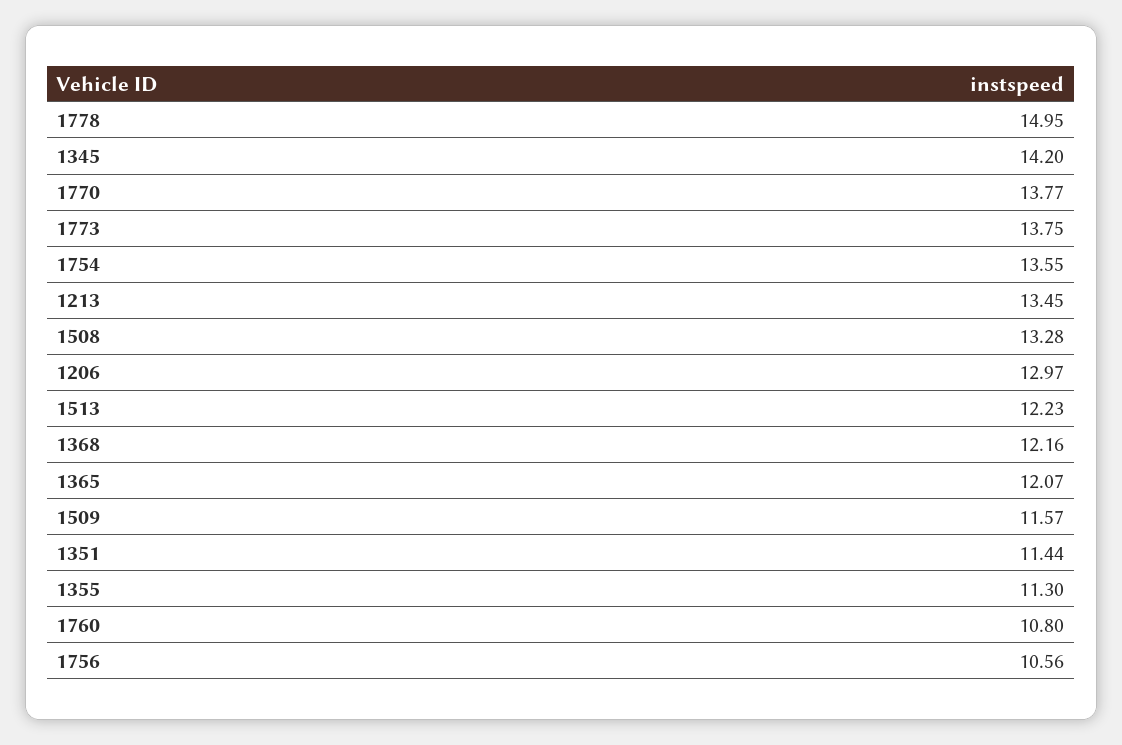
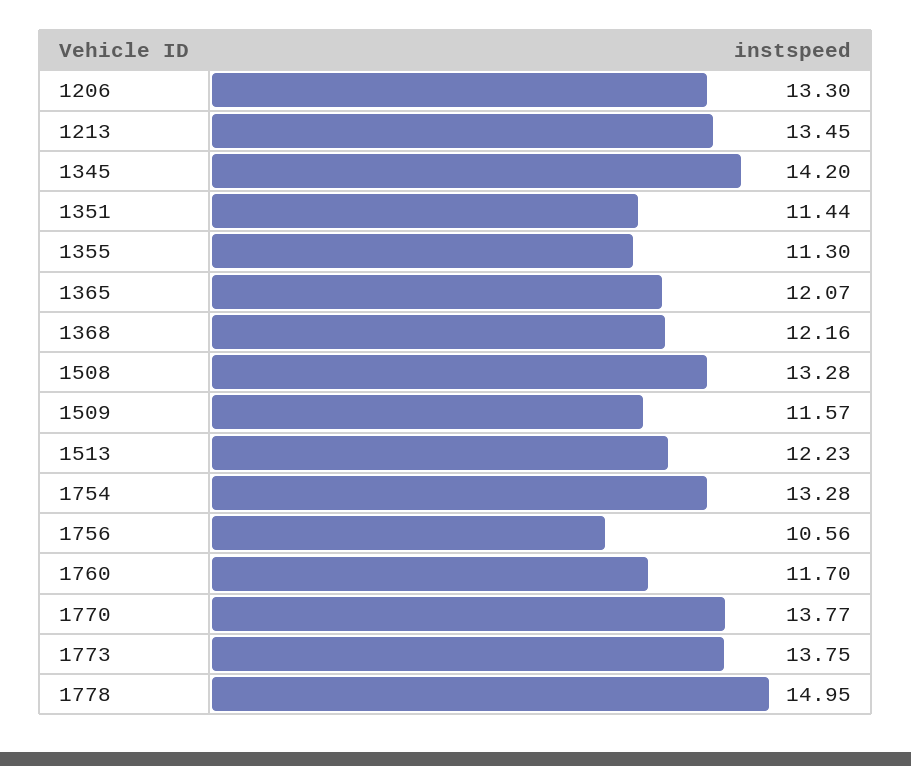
1754: 13.55 -> 13.28
1206: 12.97 -> 13.3
1760: 10.8 -> 11.7

